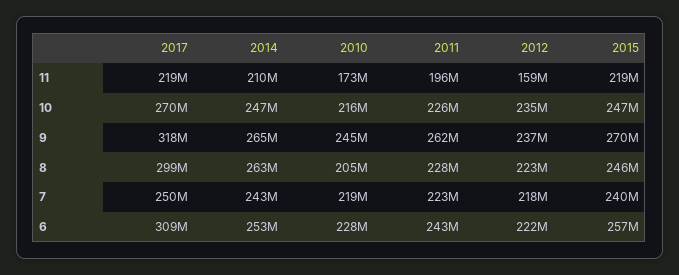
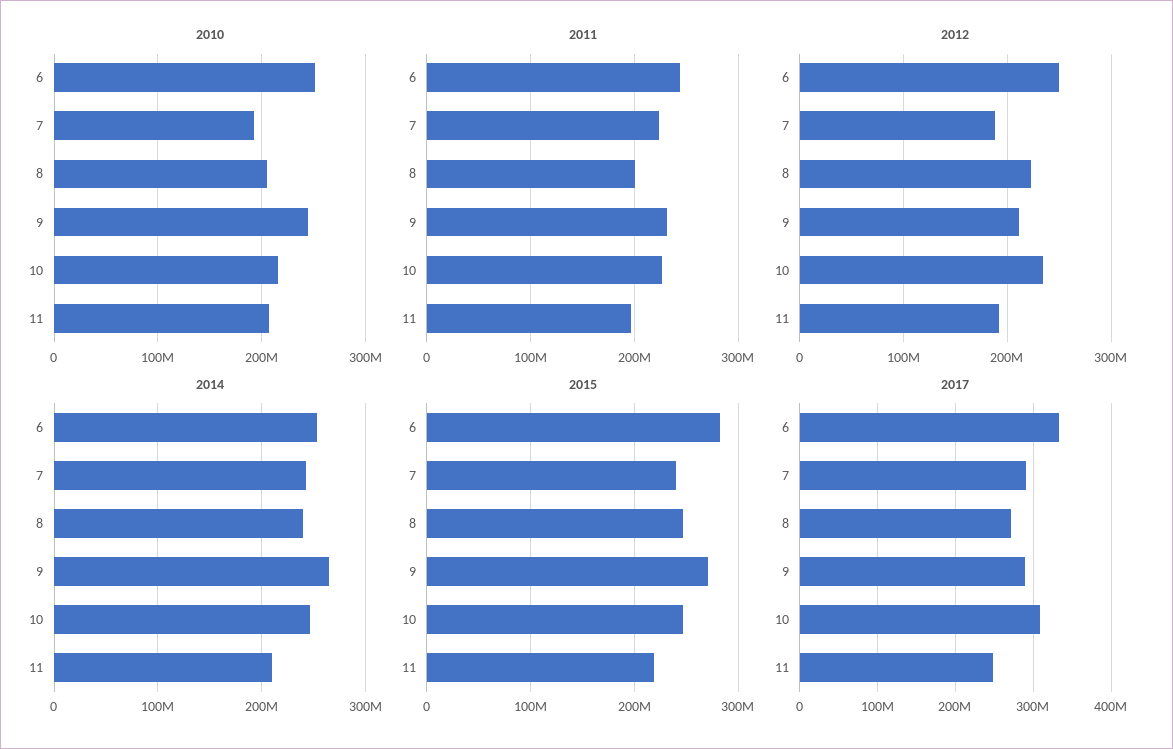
2017, 11: 219000000 -> 250000000
2010, 11: 173000000 -> 210000000
2012, 11: 159000000 -> 190000000
2017, 10: 270000000 -> 310000000
2017, 9: 318000000 -> 290000000
2011, 9: 262000000 -> 230000000
2012, 9: 237000000 -> 210000000
2017, 8: 299000000 -> 270000000
2014, 8: 263000000 -> 240000000
2011, 8: 228000000 -> 200000000
2017, 7: 250000000 -> 290000000
2010, 7: 219000000 -> 190000000
2012, 7: 218000000 -> 190000000
2017, 6: 309000000 -> 330000000
2010, 6: 228000000 -> 250000000
2012, 6: 222000000 -> 250000000
2015, 6: 257000000 -> 280000000

